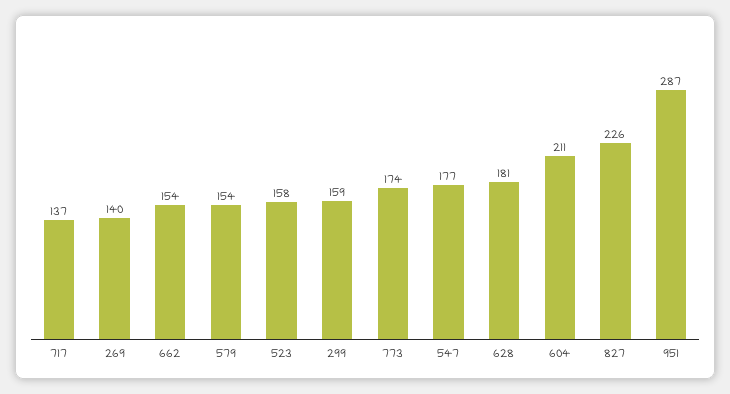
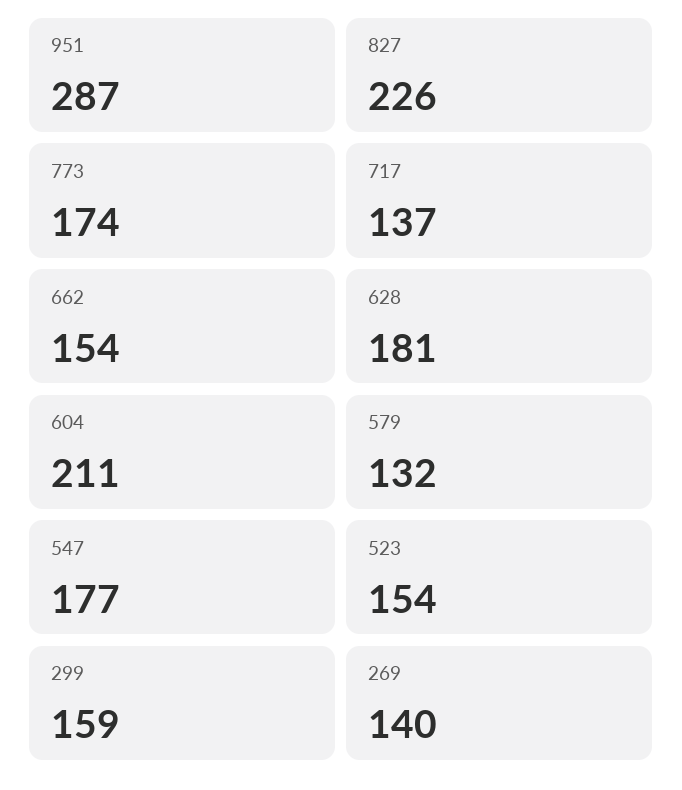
579: 154 -> 132
523: 158 -> 154

